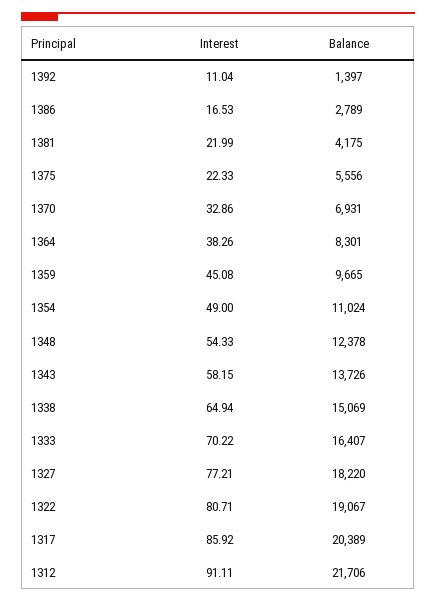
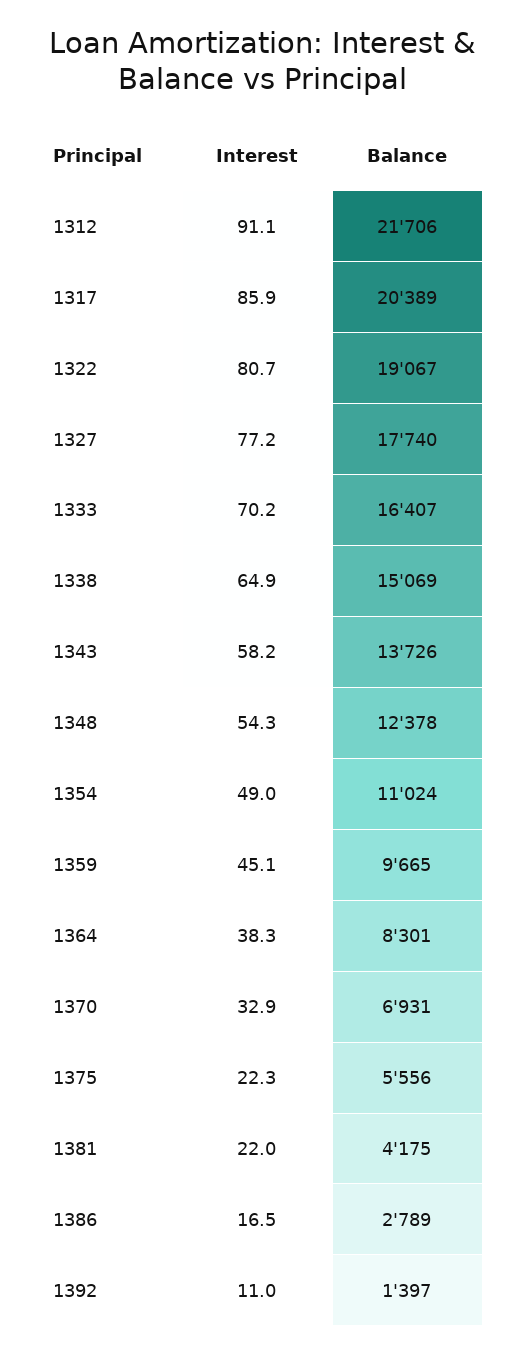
Balance, 1327: 18220 -> 17740

